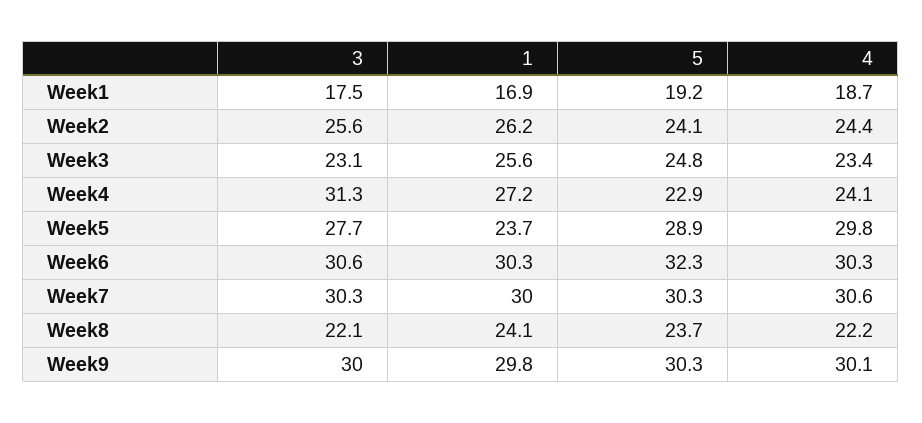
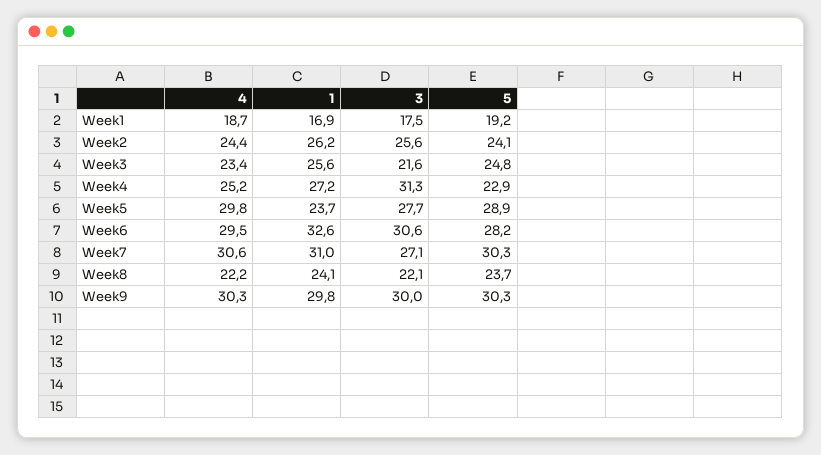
3, Week3: 23.1 -> 21.6
4, Week4: 24.1 -> 25.2
1, Week6: 30.3 -> 32.6
5, Week6: 32.3 -> 28.2
4, Week6: 30.3 -> 29.5
3, Week7: 30.3 -> 27.1
1, Week7: 30 -> 31
4, Week9: 30.1 -> 30.3

